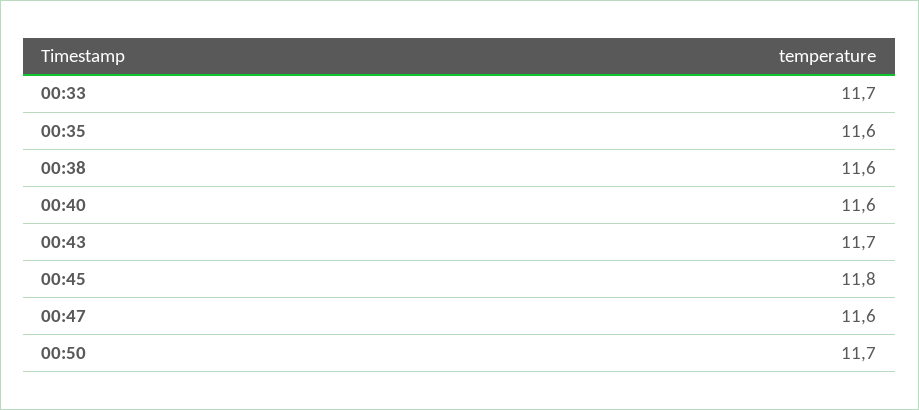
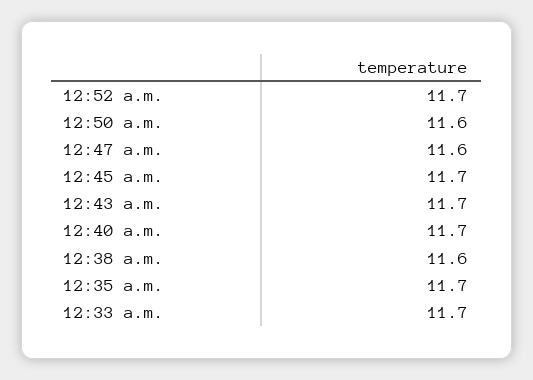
00:35: 11.6 -> 11.7
00:40: 11.6 -> 11.7
00:45: 11.8 -> 11.7
00:50: 11.7 -> 11.6
12:52 a.m.: none -> 11.7

